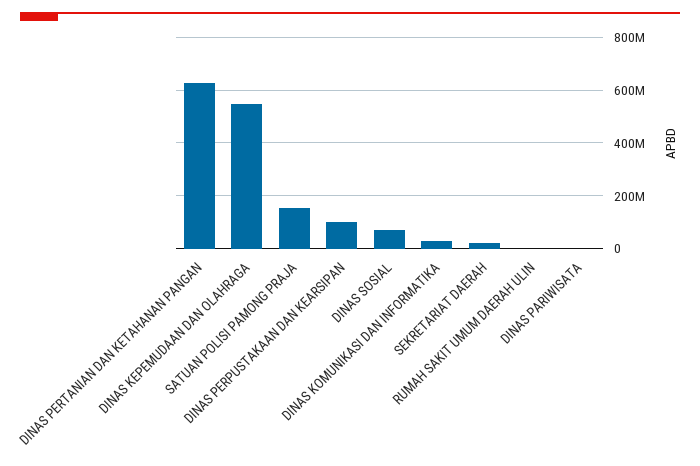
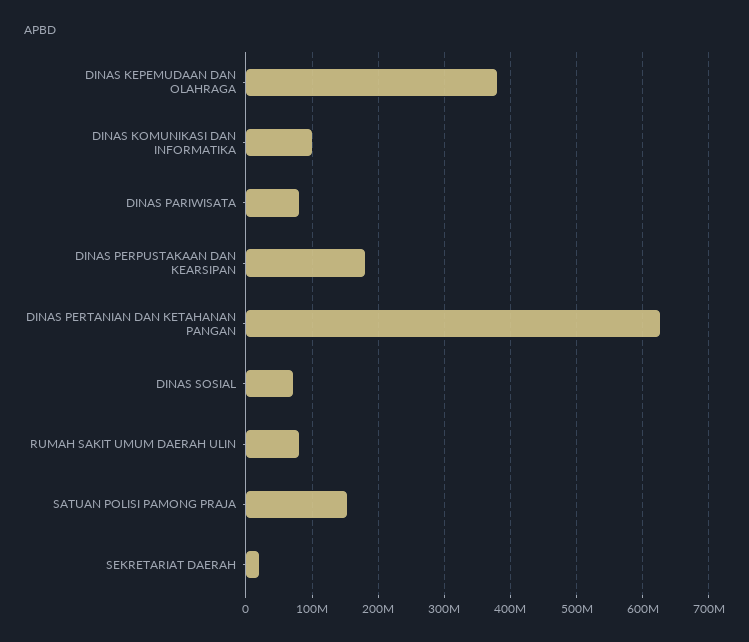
DINAS KEPEMUDAAN DAN OLAHRAGA: 550000000 -> 380000000
DINAS PERPUSTAKAAN DAN KEARSIPAN: 100000000 -> 180000000
DINAS KOMUNIKASI DAN INFORMATIKA: 25000000 -> 100000000
RUMAH SAKIT UMUM DAERAH ULIN: 0 -> 80000000
DINAS PARIWISATA: 0 -> 80000000

